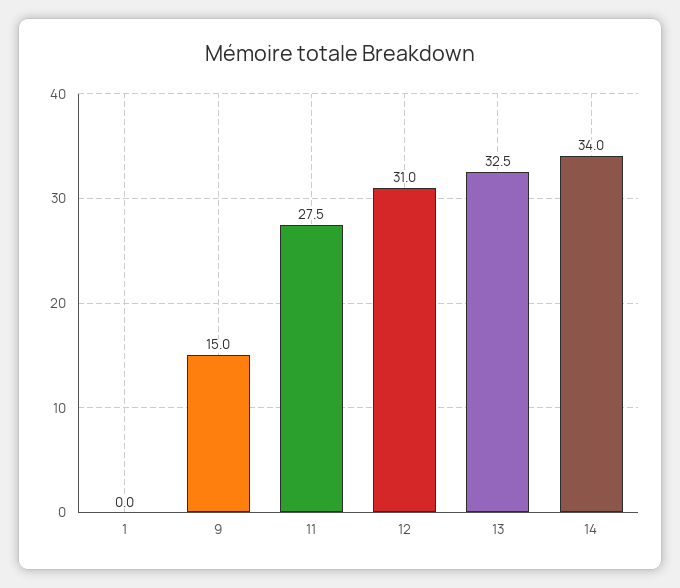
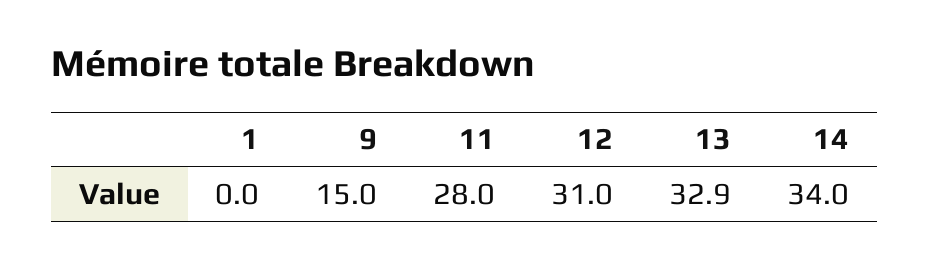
11: 27.5 -> 28
13: 32.5 -> 32.9

